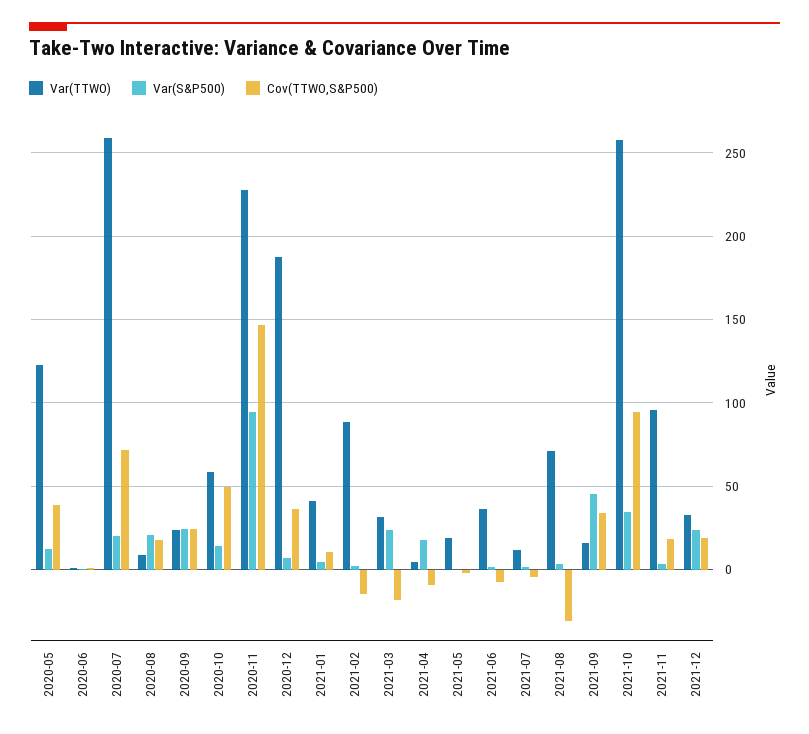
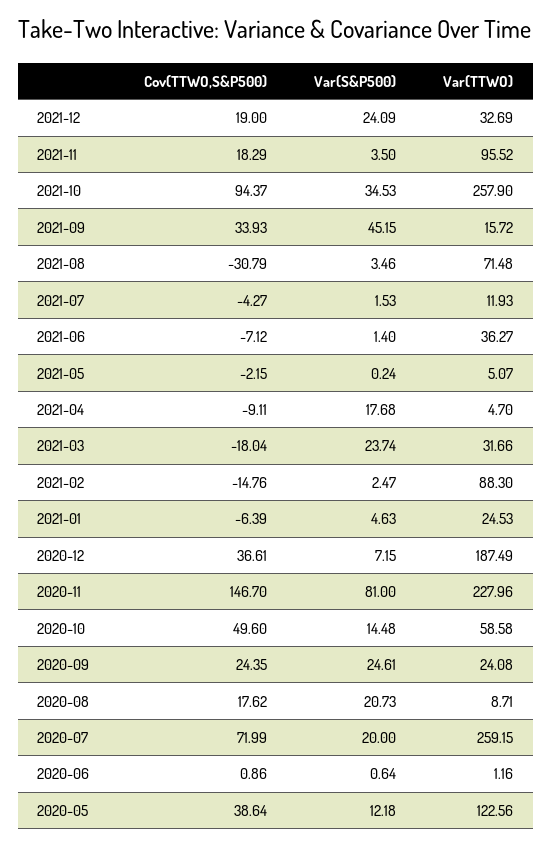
Var(S&P500), 2020-11: 95 -> 81
Var(TTWO), 2021-01: 40 -> 24.53
Cov(TTWO,S&P500), 2021-01: 10 -> -6.39
Var(TTWO), 2021-05: 20 -> 5.07

